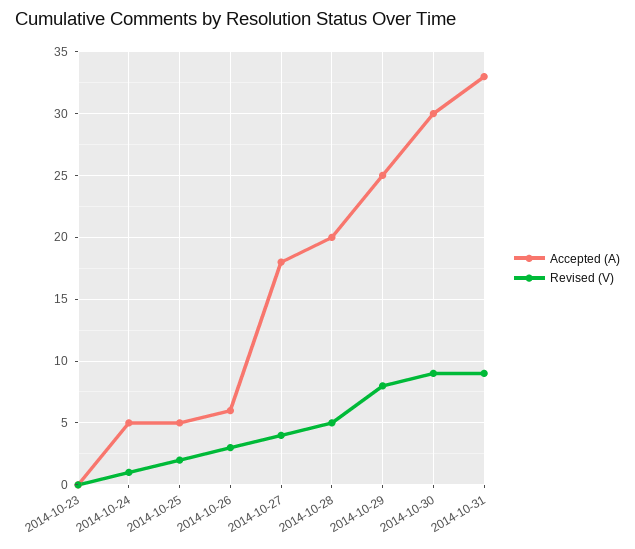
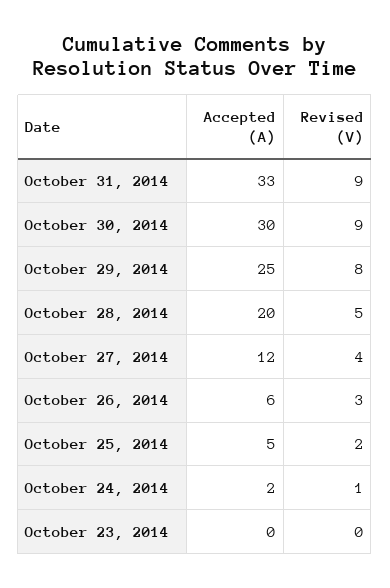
Accepted (A), 2014-10-24: 5 -> 2
Accepted (A), 2014-10-27: 18 -> 12

